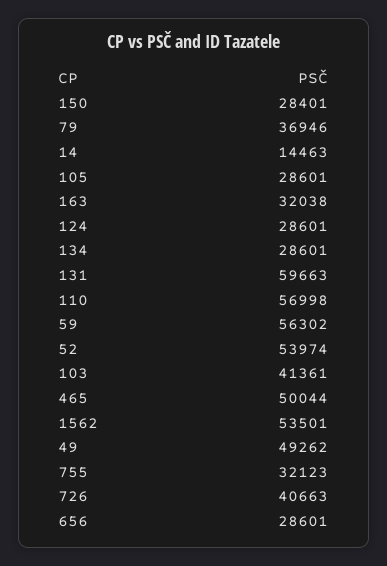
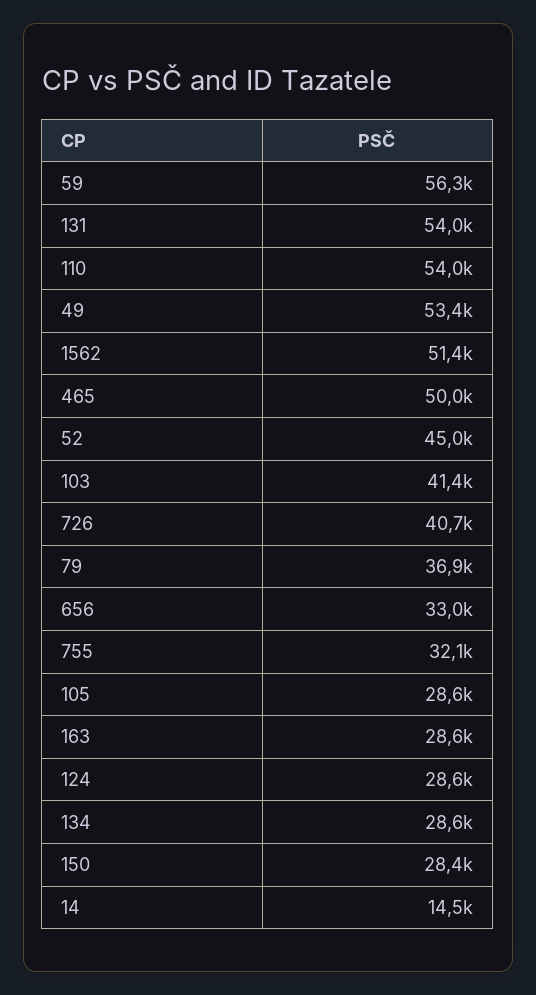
163: 32038 -> 28600
131: 59663 -> 54000
110: 56998 -> 54000
52: 53974 -> 45000
1562: 53501 -> 51400
49: 49262 -> 53400
656: 28601 -> 33000

